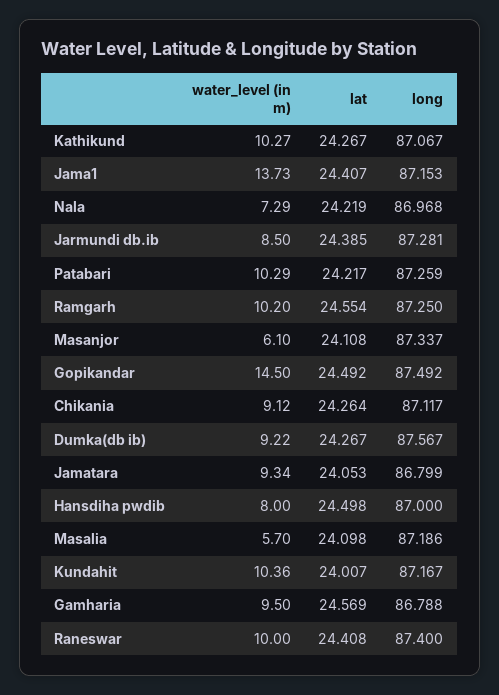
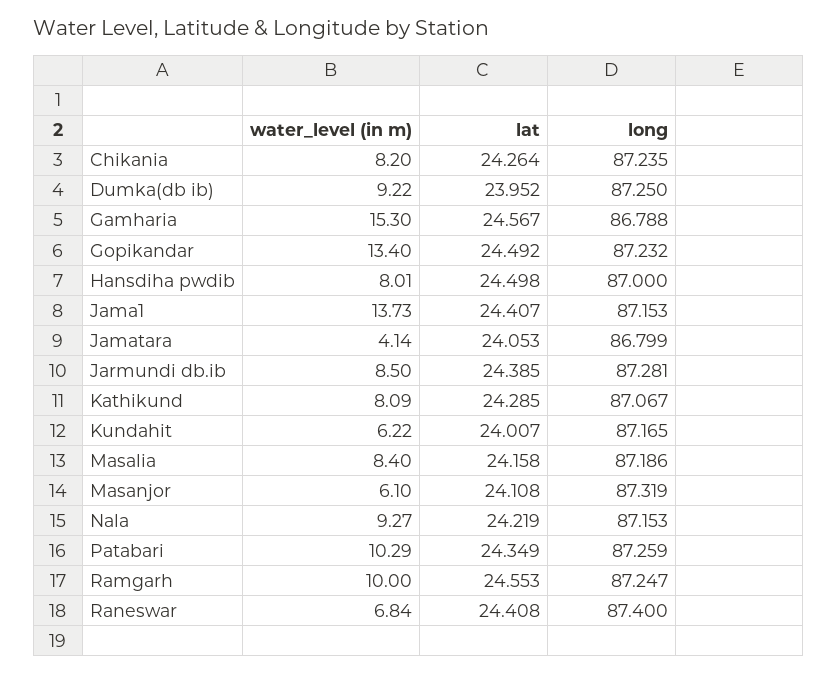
water_level (in m), Kathikund: 10.27 -> 8.09
lat, Kathikund: 24.267 -> 24.285
water_level (in m), Nala: 7.29 -> 9.27
long, Nala: 86.968 -> 87.153
lat, Patabari: 24.217 -> 24.349
water_level (in m), Ramgarh: 10.2 -> 10
lat, Ramgarh: 24.554 -> 24.553
long, Ramgarh: 87.25 -> 87.247
long, Masanjor: 87.337 -> 87.319
water_level (in m), Gopikandar: 14.5 -> 13.4
long, Gopikandar: 87.492 -> 87.232
water_level (in m), Chikania: 9.12 -> 8.2
long, Chikania: 87.117 -> 87.235
lat, Dumka(db ib): 24.267 -> 23.952
long, Dumka(db ib): 87.567 -> 87.25
water_level (in m), Jamatara: 9.34 -> 4.14
water_level (in m), Hansdiha pwdib: 8 -> 8.01
water_level (in m), Masalia: 5.7 -> 8.4
lat, Masalia: 24.098 -> 24.158
water_level (in m), Kundahit: 10.36 -> 6.22
long, Kundahit: 87.167 -> 87.165
water_level (in m), Gamharia: 9.5 -> 15.3
lat, Gamharia: 24.569 -> 24.567
water_level (in m), Raneswar: 10 -> 6.84

